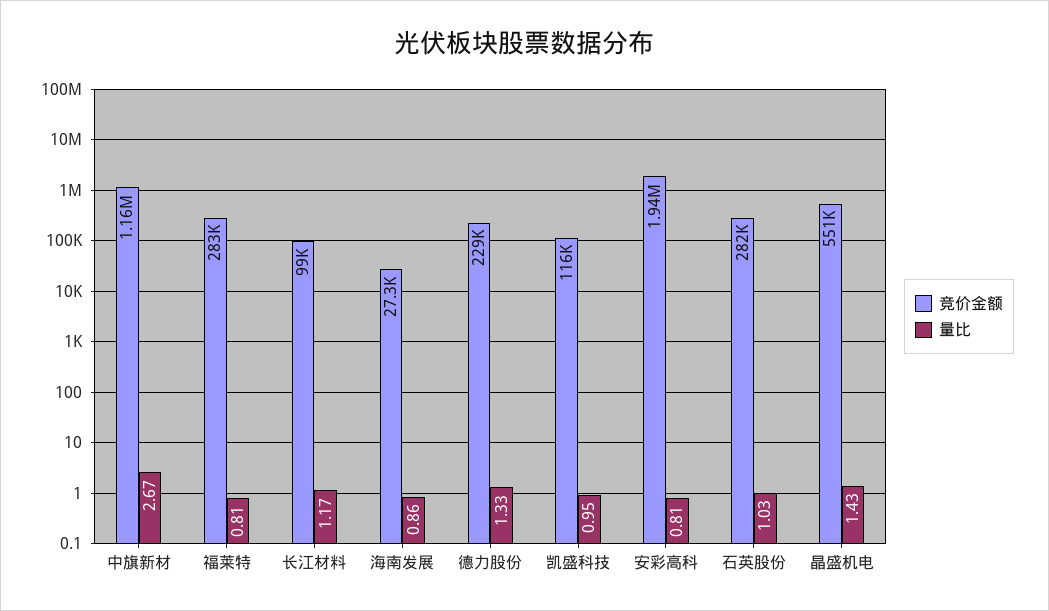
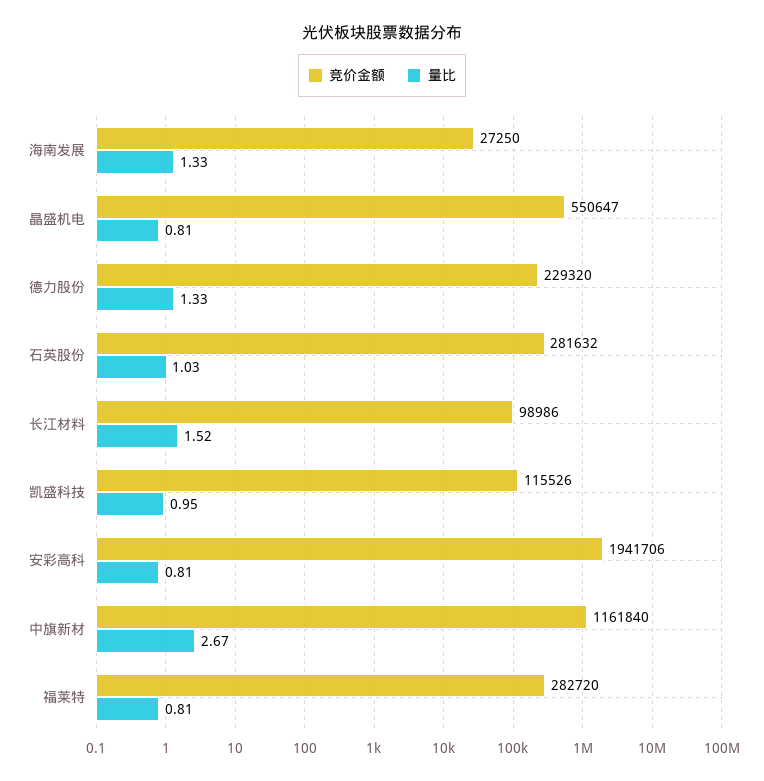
量比, 长江材料: 1.17 -> 1.52
量比, 海南发展: 0.86 -> 1.33
量比, 晶盛机电: 1.43 -> 0.81

